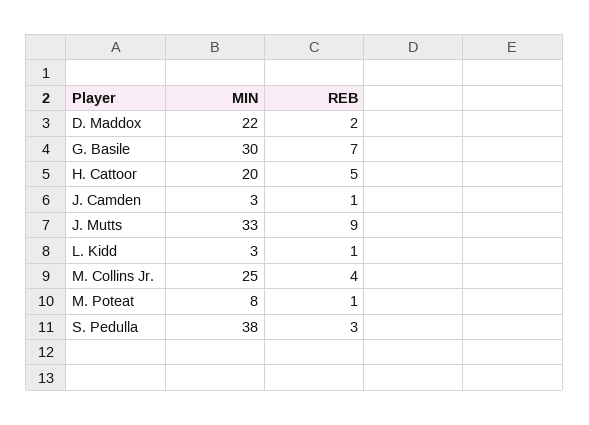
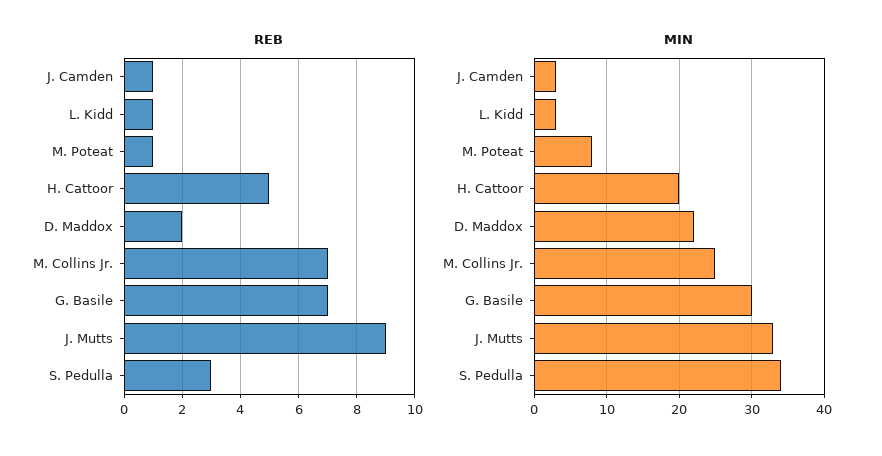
REB, M. Collins Jr.: 4 -> 7
MIN, S. Pedulla: 38 -> 34

